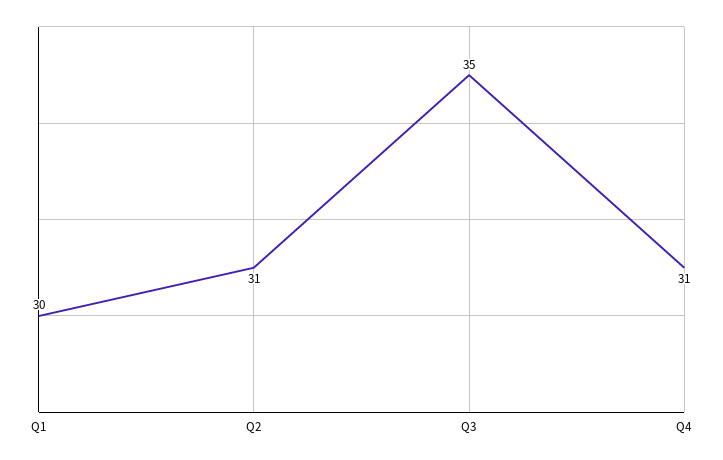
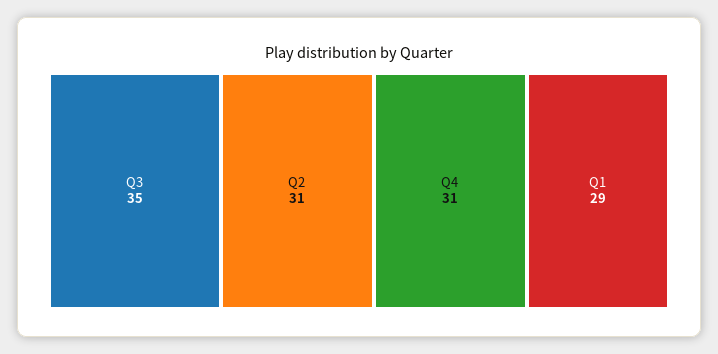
Q1: 30 -> 29

